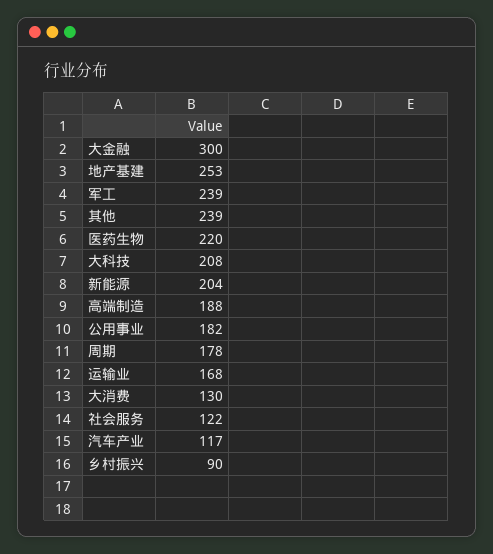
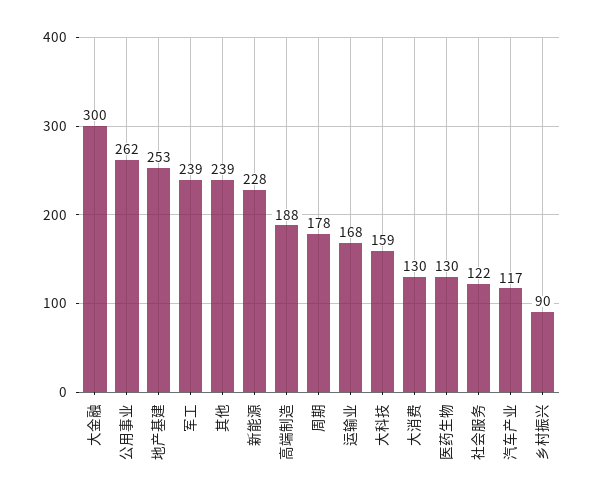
医药生物: 220 -> 130
大科技: 208 -> 159
新能源: 204 -> 228
公用事业: 182 -> 262

